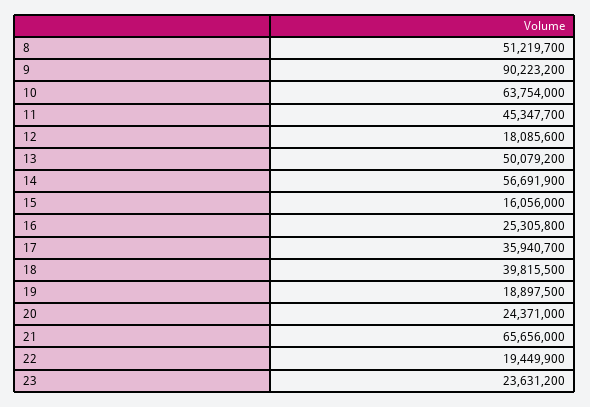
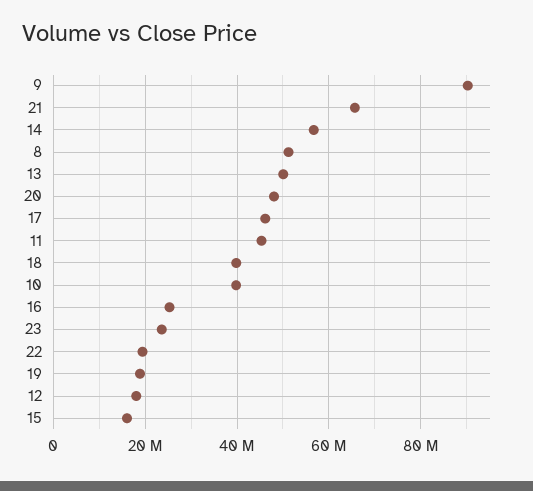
10: 63754000 -> 40000000
17: 35940700 -> 46000000
20: 24371000 -> 48000000

